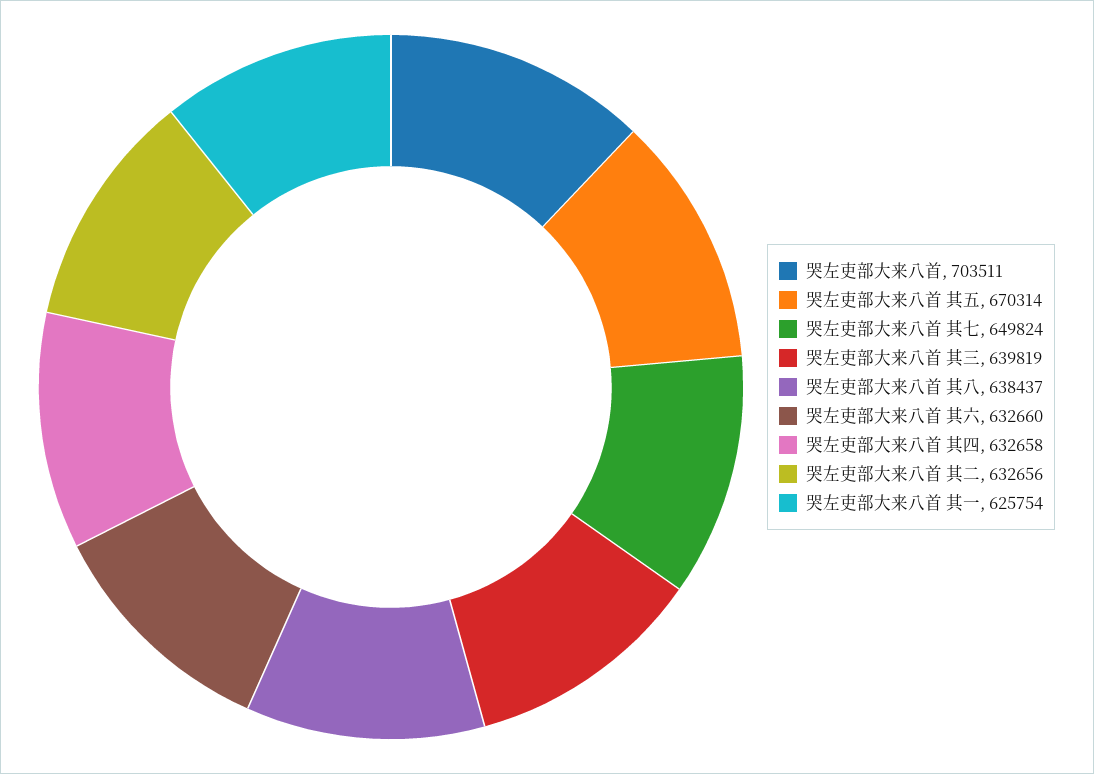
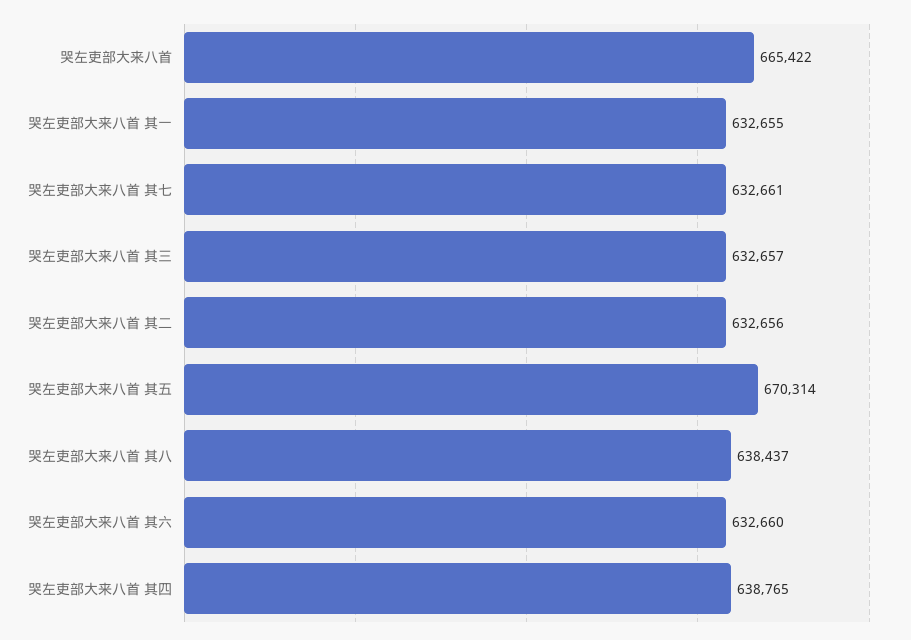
哭左吏部大来八首: 703511 -> 665422
哭左吏部大来八首 其七: 649824 -> 632661
哭左吏部大来八首 其三: 639819 -> 632657
哭左吏部大来八首 其四: 632658 -> 638765
哭左吏部大来八首 其一: 625754 -> 632655

